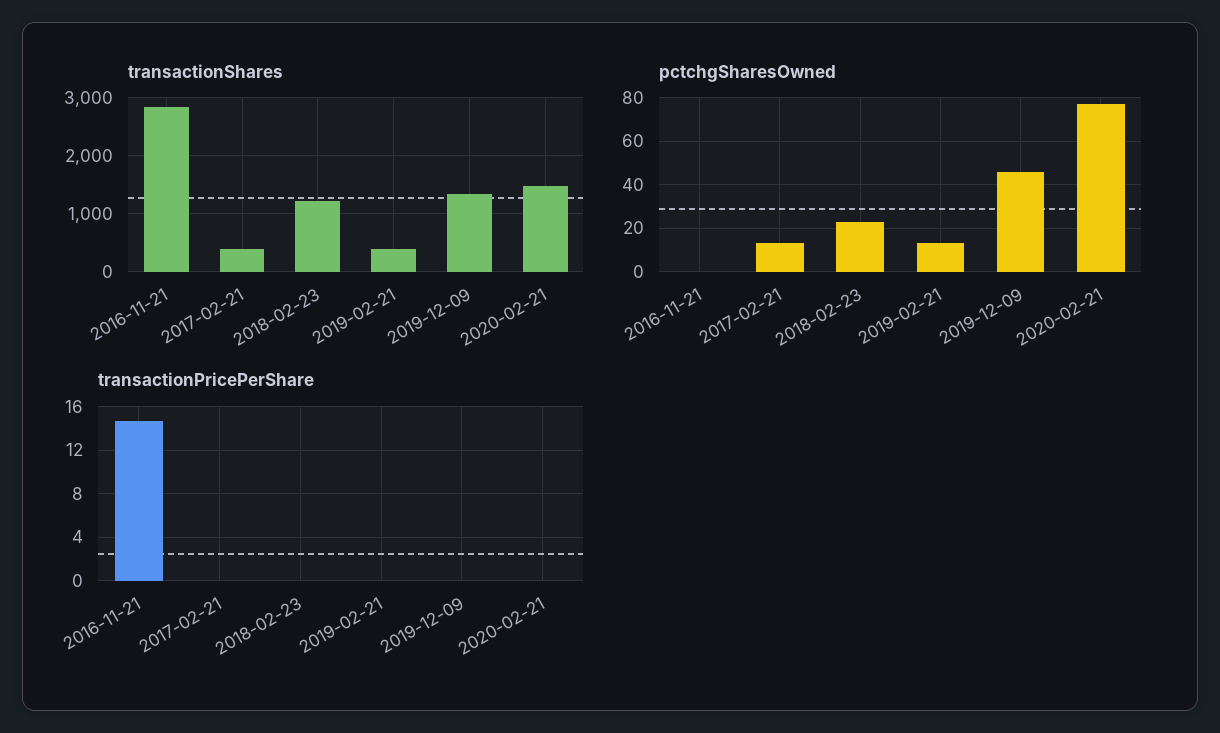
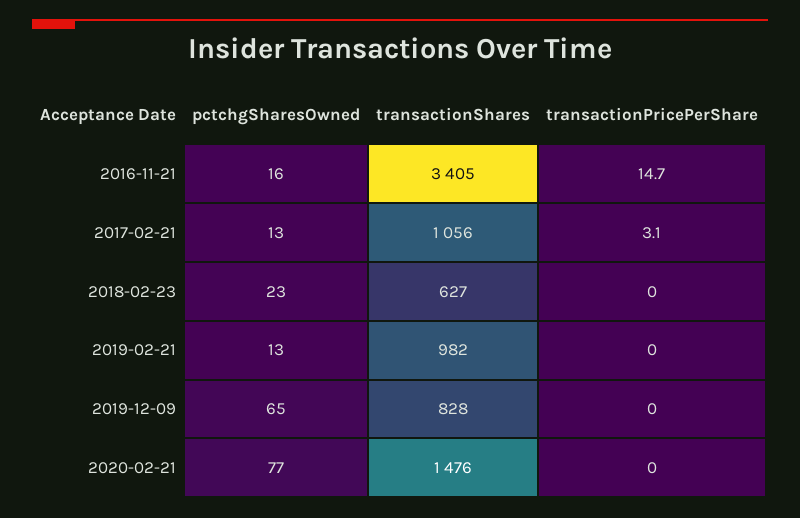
transactionShares, 2016-11-21: 2800 -> 3405
transactionShares, 2017-02-21: 400 -> 1056
transactionShares, 2018-02-23: 1200 -> 627
transactionShares, 2019-02-21: 400 -> 982
transactionShares, 2019-12-09: 1400 -> 828
pctchgSharesOwned, 2016-11-21: 0 -> 16
pctchgSharesOwned, 2019-12-09: 45 -> 65
transactionPricePerShare, 2017-02-21: 0 -> 3.1

